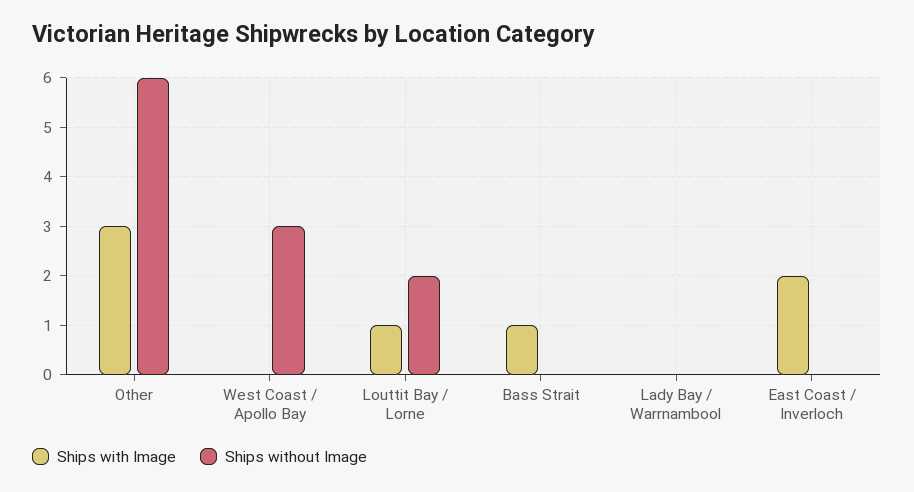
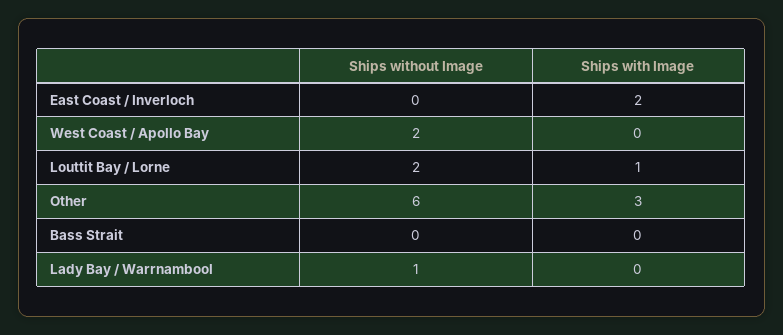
Ships without Image, West Coast / Apollo Bay: 3 -> 2
Ships with Image, Bass Strait: 1 -> 0
Ships without Image, Lady Bay / Warrnambool: 0 -> 1

